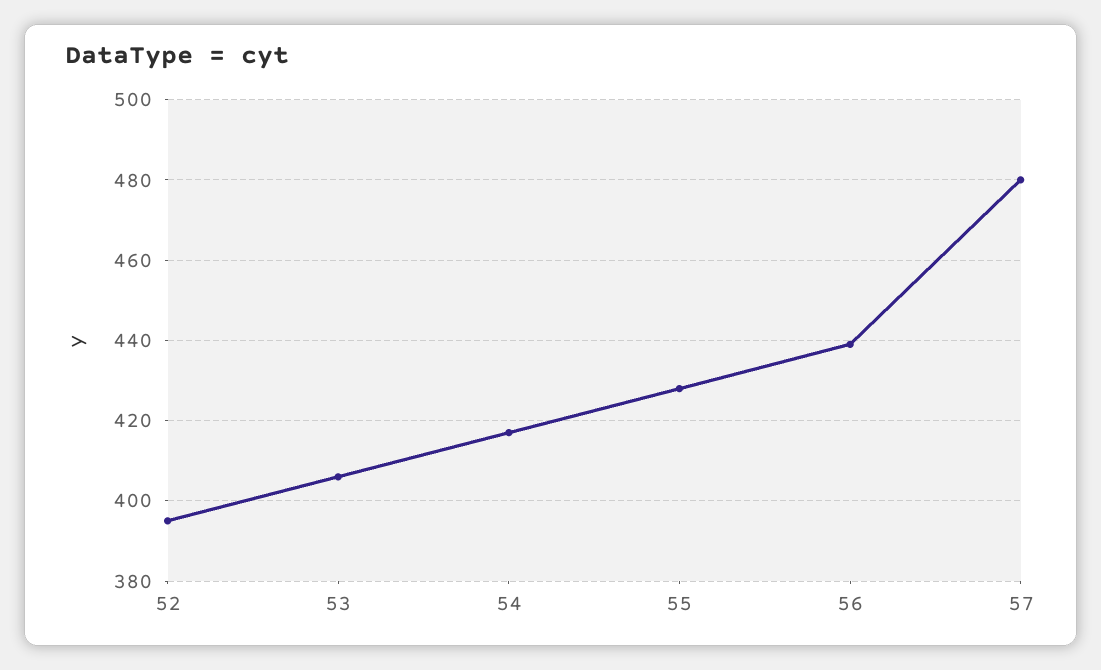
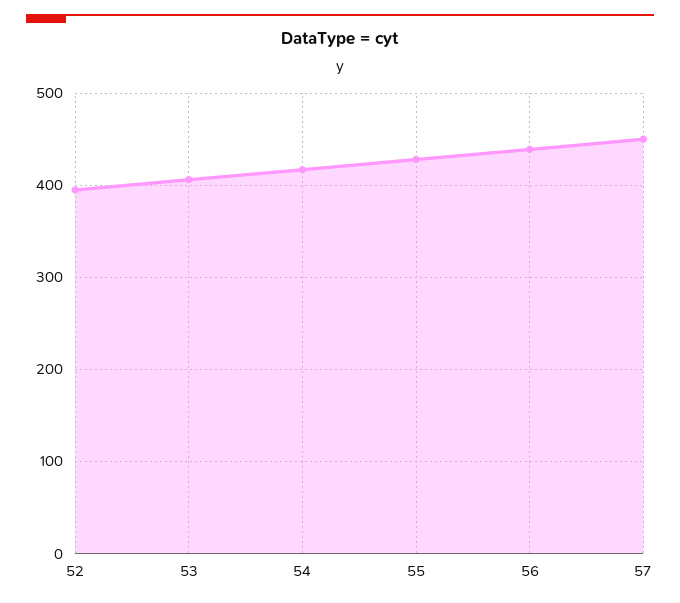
57: 480 -> 450

